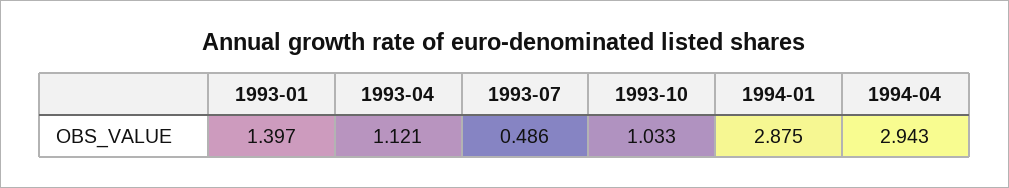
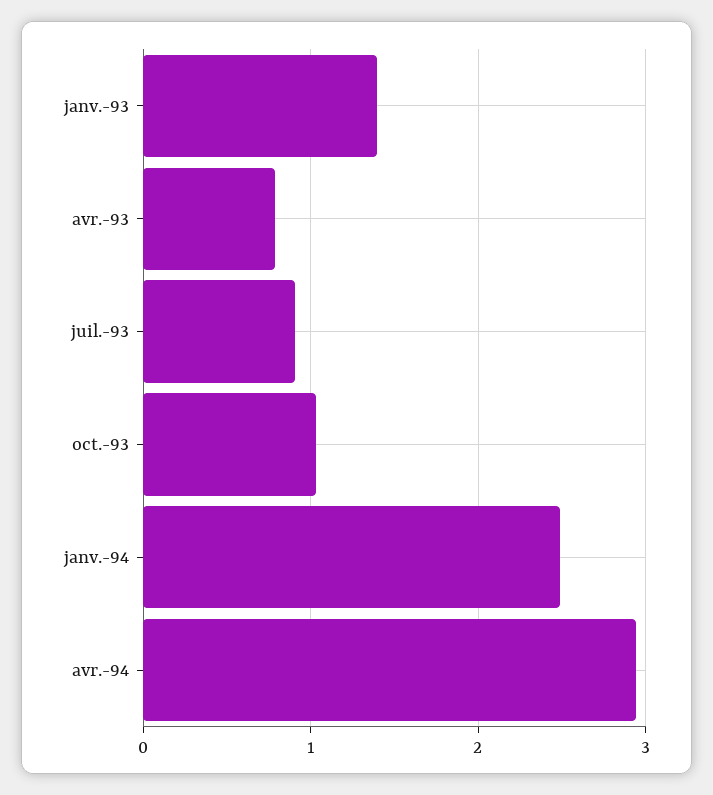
1993-04: 1.121 -> 0.8
1993-07: 0.486 -> 0.9
1994-01: 2.875 -> 2.5

